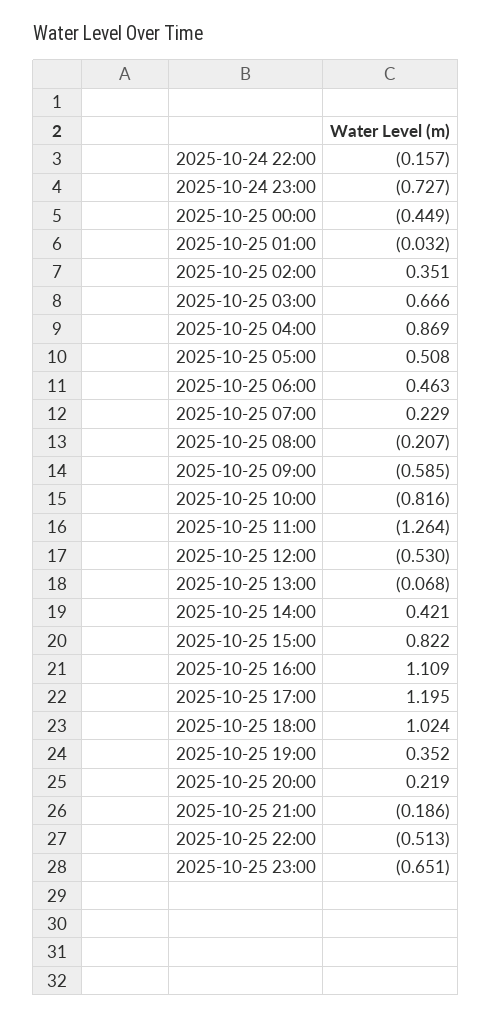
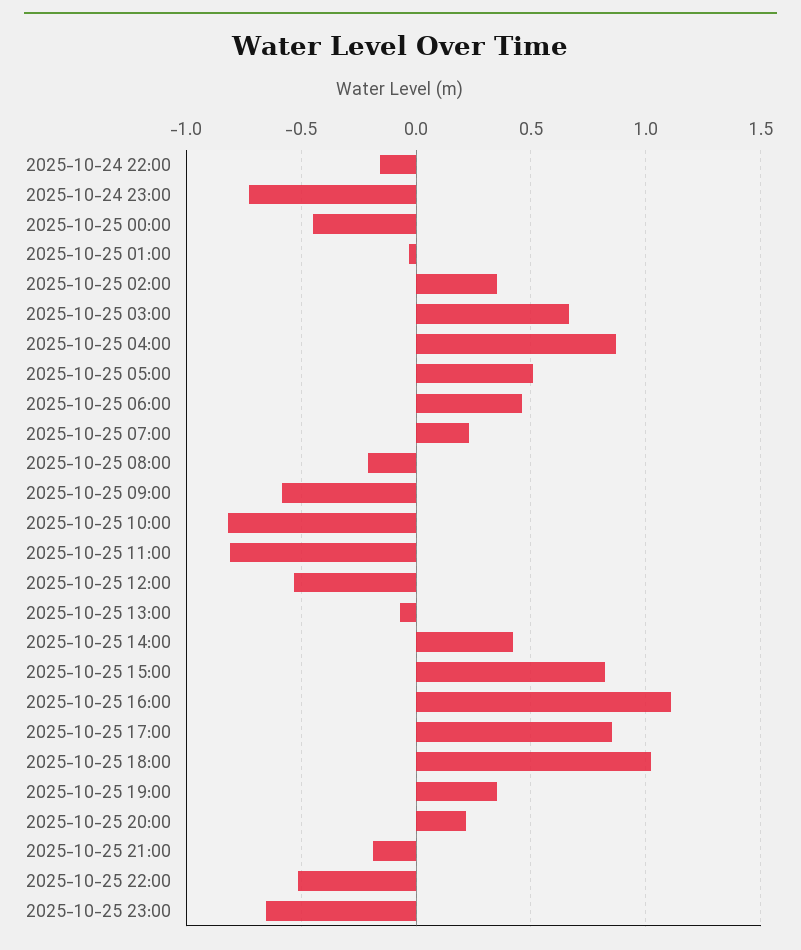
2025-10-25 11:00: -1.264 -> -0.8
2025-10-25 17:00: 1.195 -> 0.85

